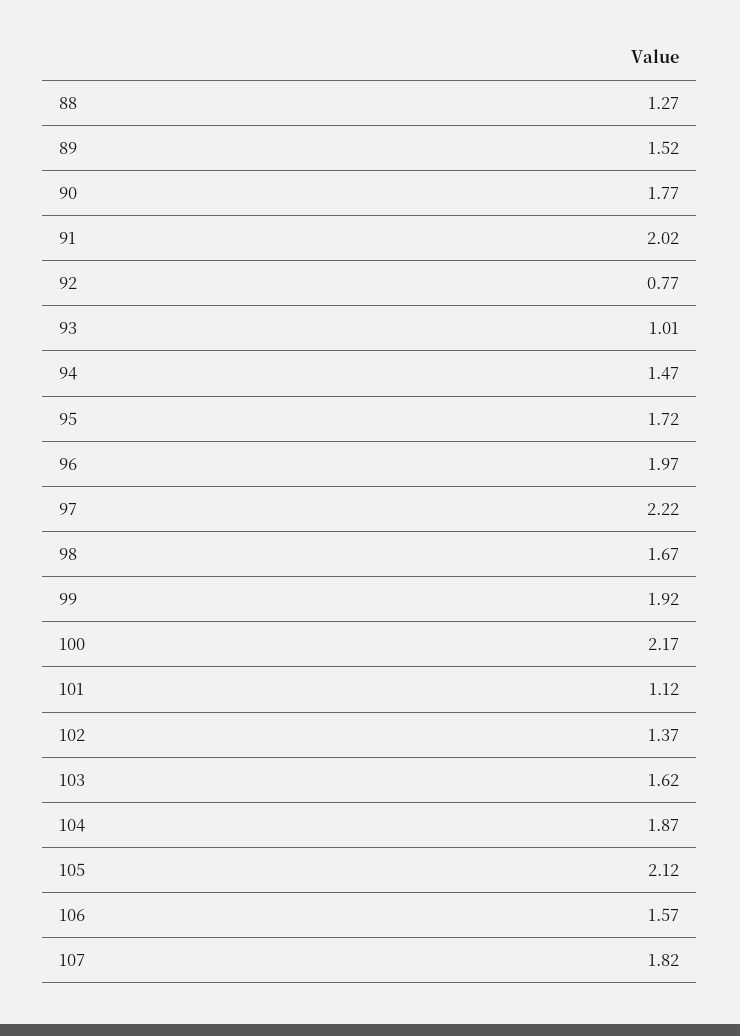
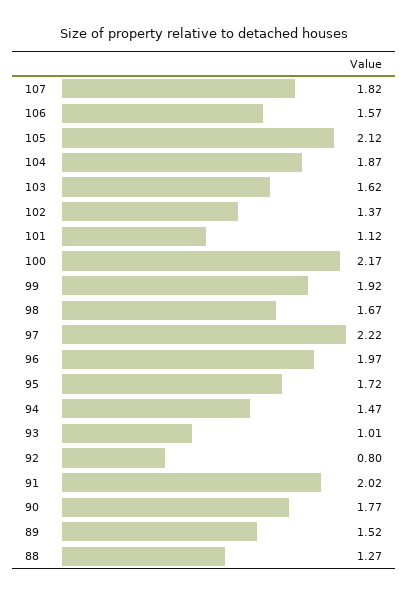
92: 0.77 -> 0.8

